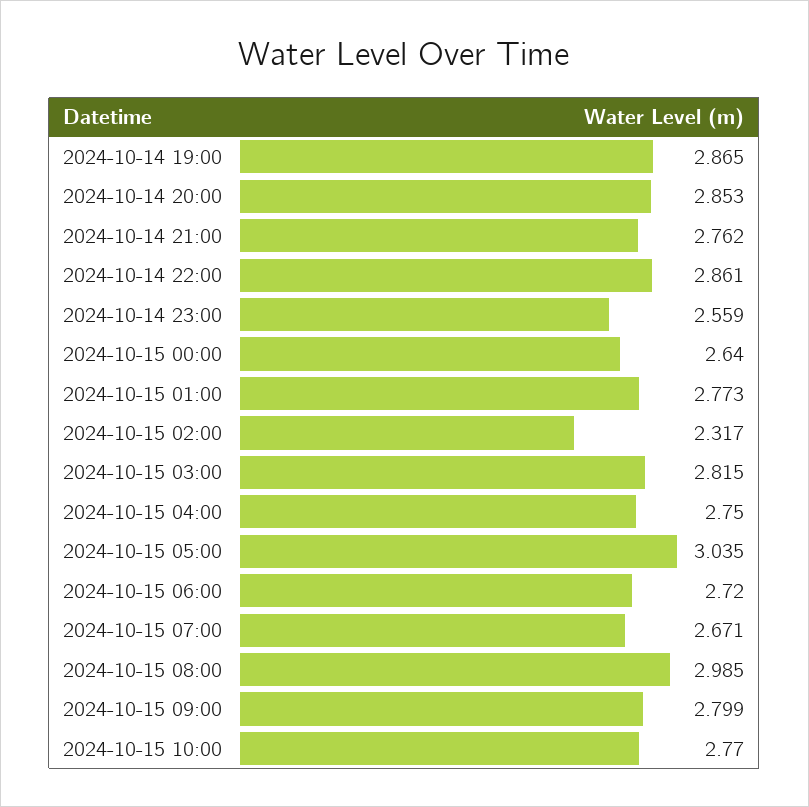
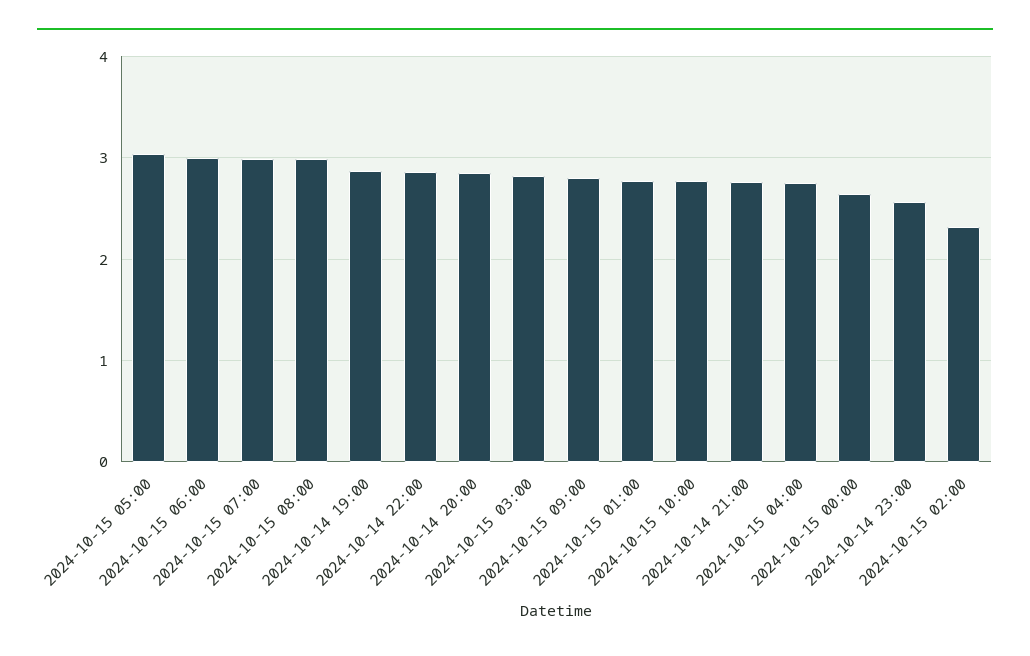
2024-10-15 06:00: 2.72 -> 3
2024-10-15 07:00: 2.671 -> 3

